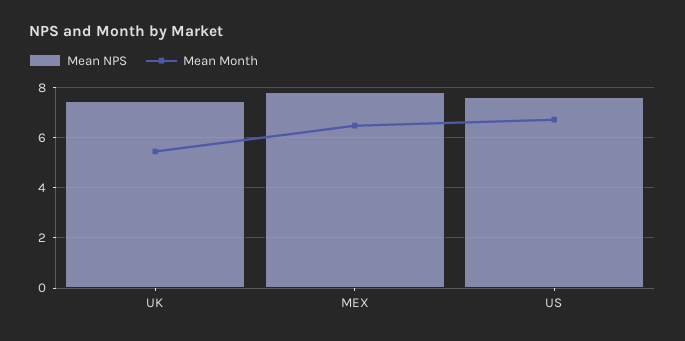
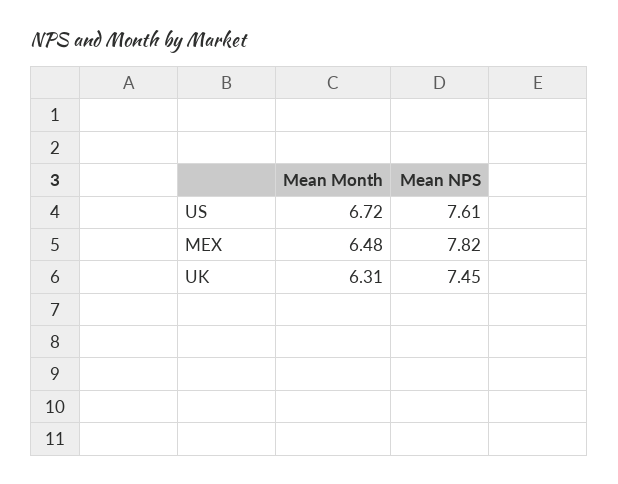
Mean Month, UK: 5.5 -> 6.31

